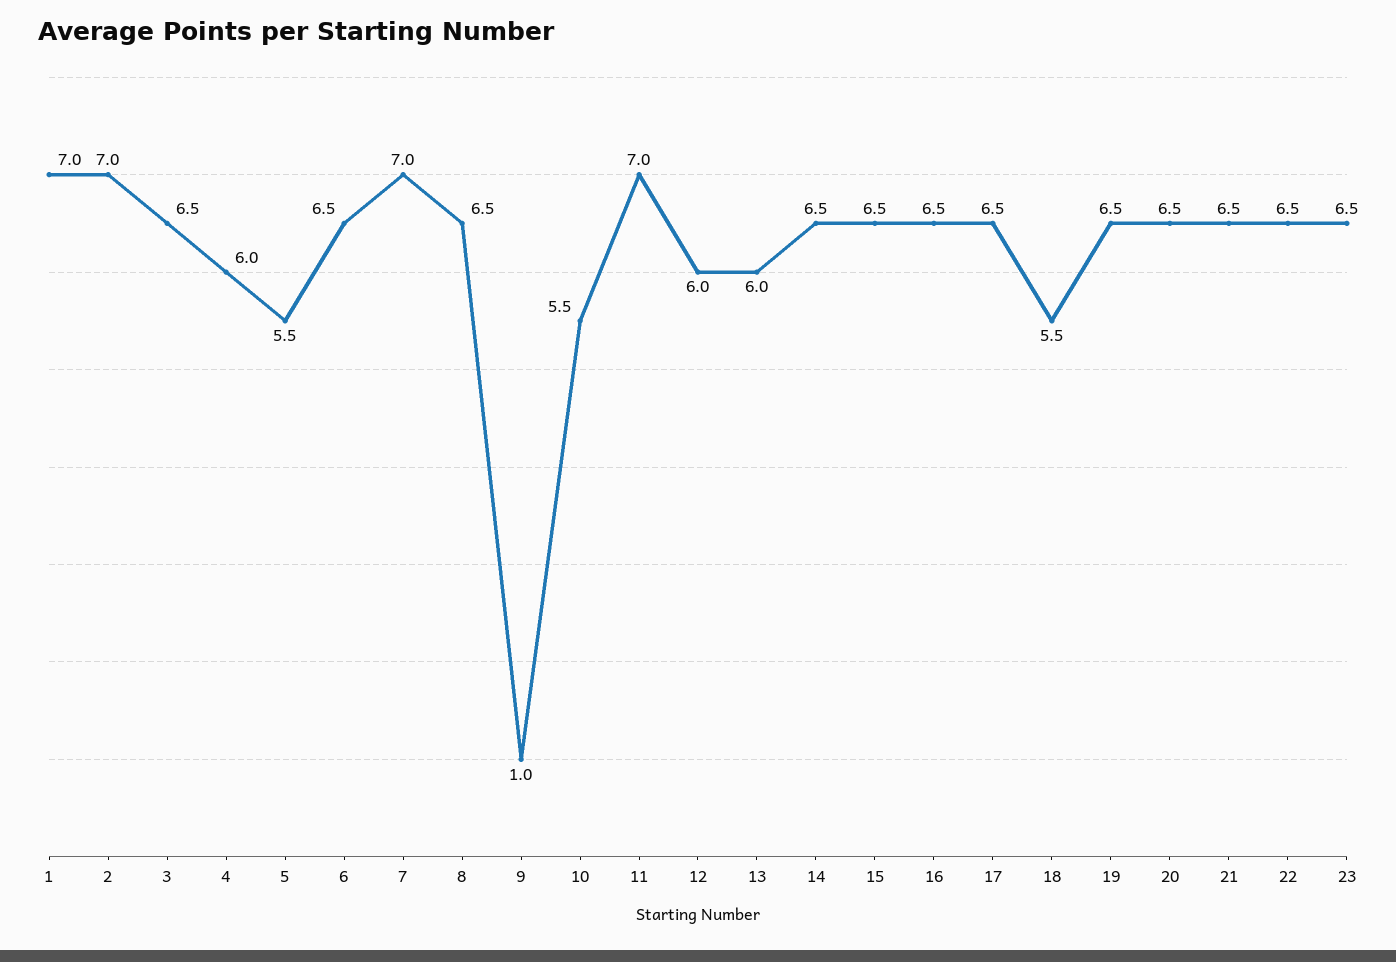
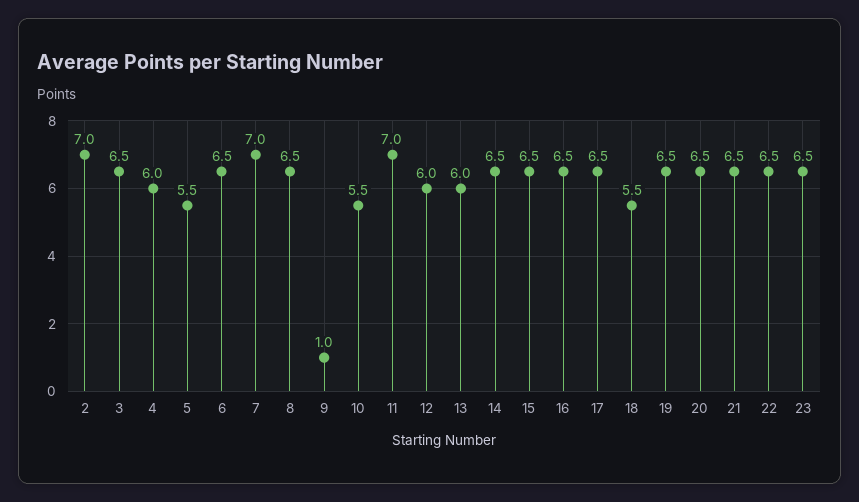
1: 7 -> none

